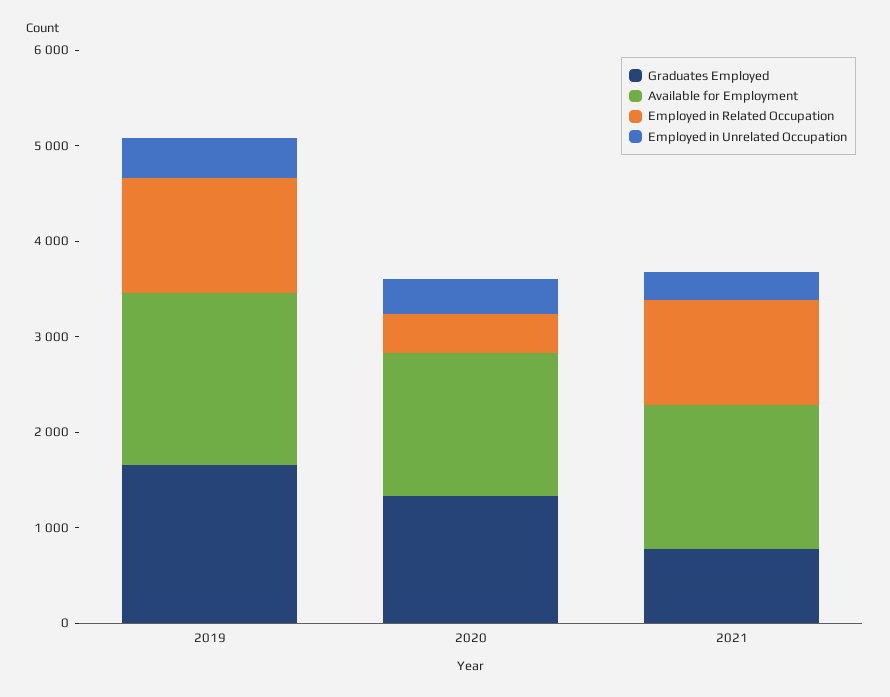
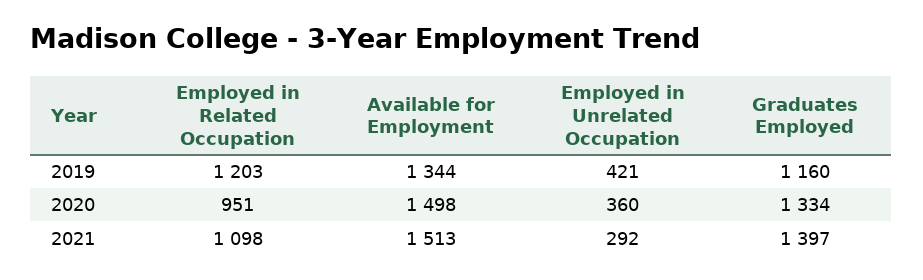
Graduates Employed, 2019: 1600 -> 1160
Available for Employment, 2019: 1800 -> 1344
Employed in Related Occupation, 2020: 400 -> 951
Graduates Employed, 2021: 800 -> 1397

